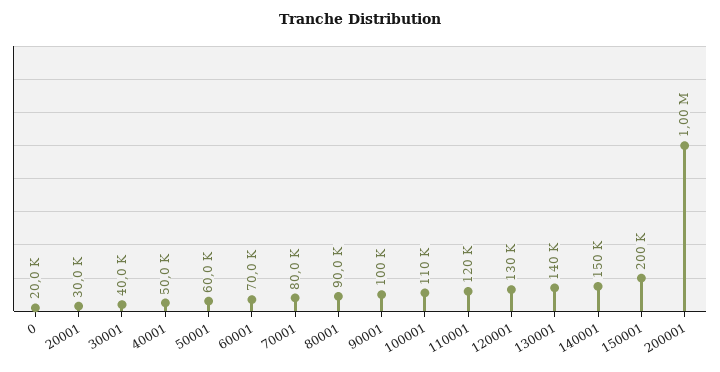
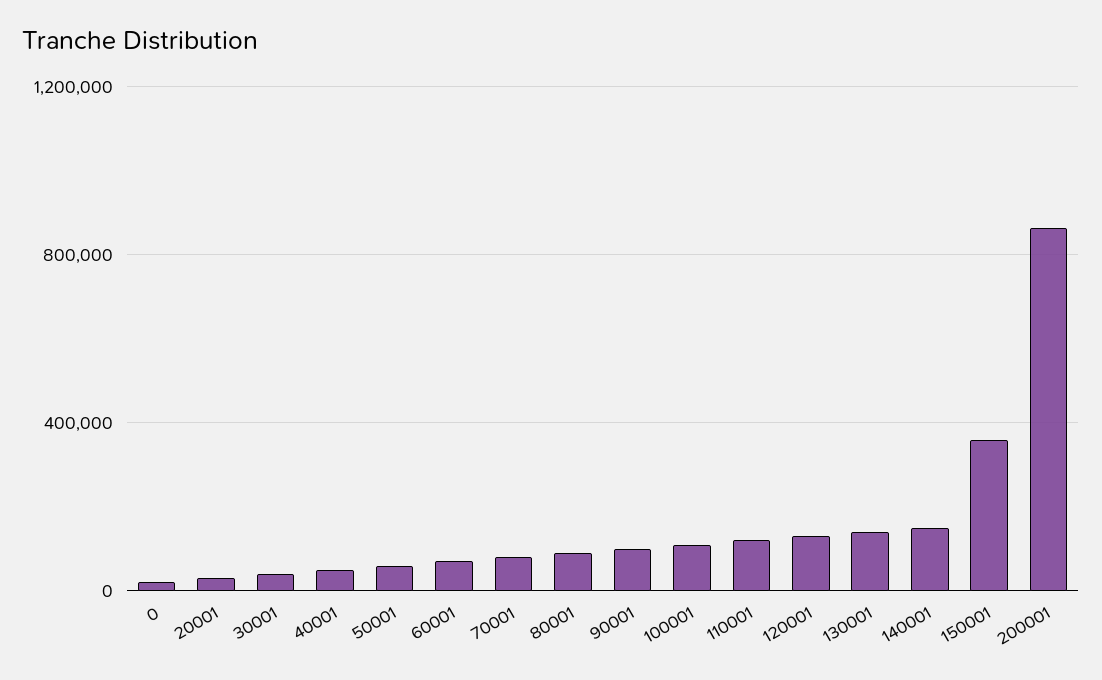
150001: 200000 -> 350000
200001: 1000000 -> 850000

